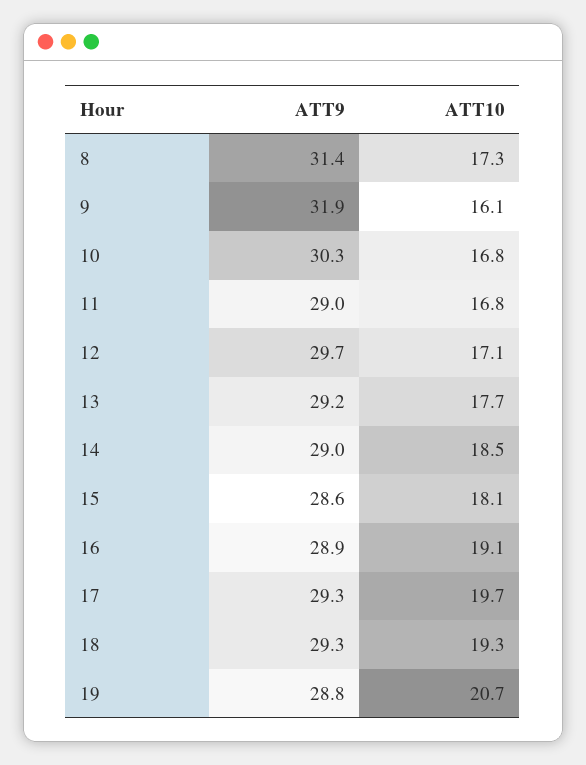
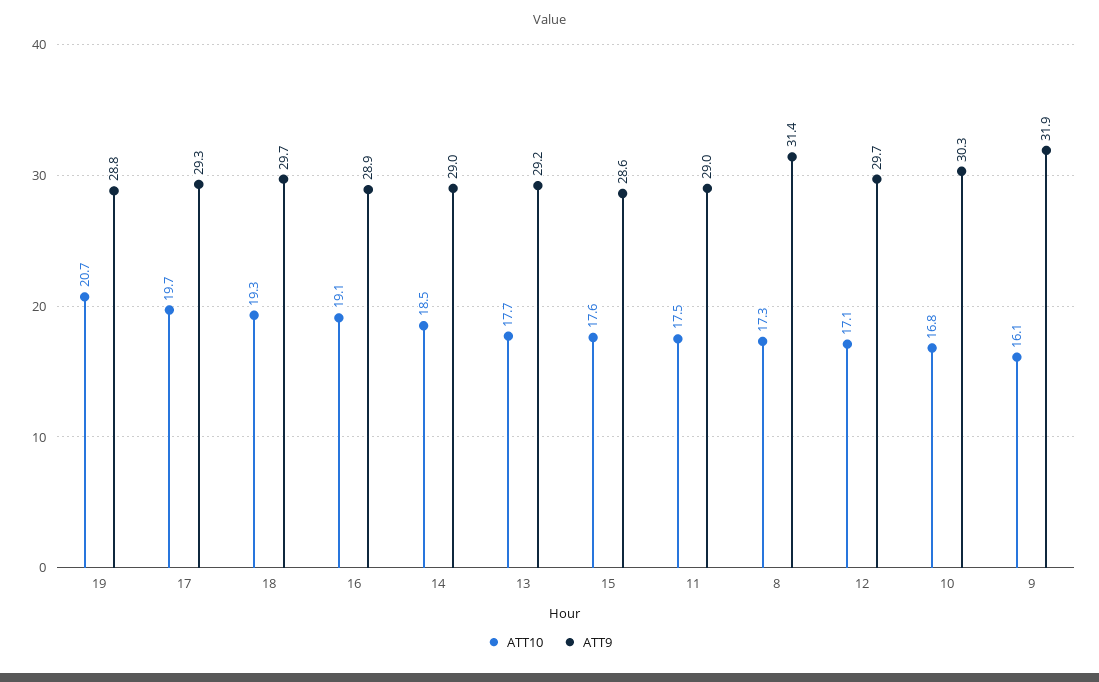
ATT10, 11: 16.8 -> 17.5
ATT10, 15: 18.1 -> 17.6
ATT9, 18: 29.3 -> 29.7

